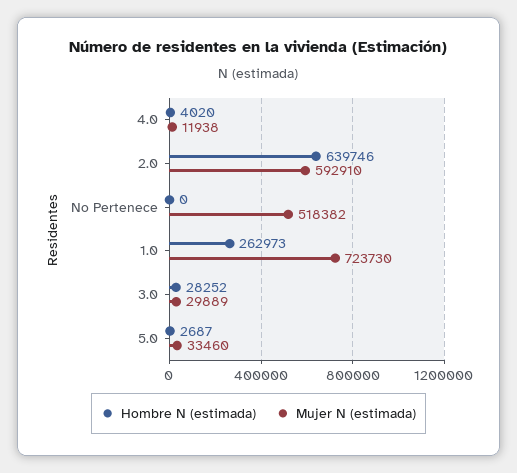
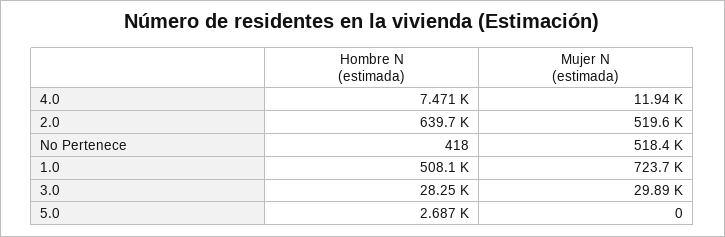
Hombre N (estimada), 4.0: 4020 -> 7471
Mujer N (estimada), 2.0: 592910 -> 519600
Hombre N (estimada), No Pertenece: 0 -> 418
Hombre N (estimada), 1.0: 262973 -> 508100
Mujer N (estimada), 5.0: 33460 -> 0

